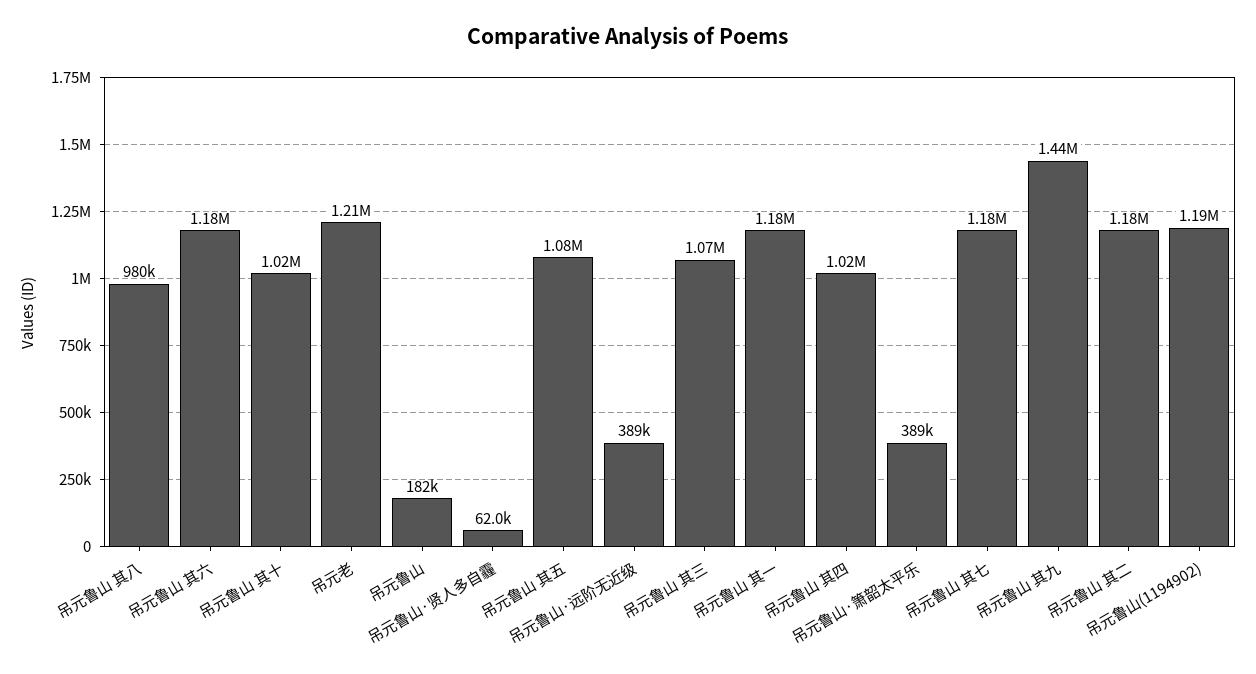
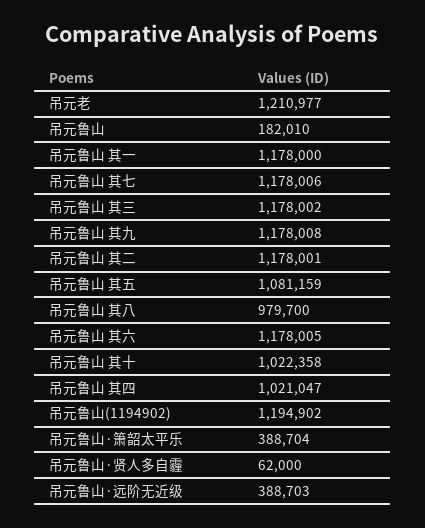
吊元鲁山 其三: 1070000 -> 1178002
吊元鲁山 其九: 1440000 -> 1178008

